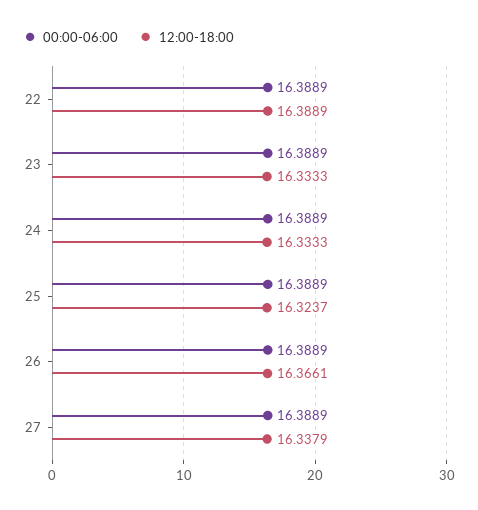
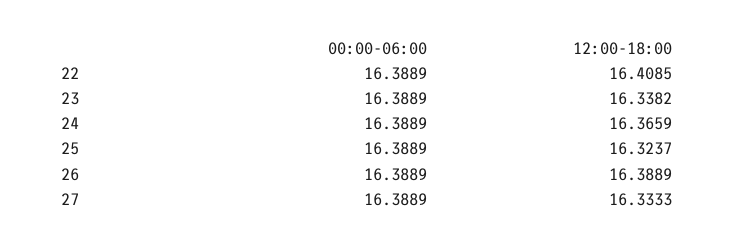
12:00-18:00, 22: 16.3889 -> 16.4085
12:00-18:00, 23: 16.3333 -> 16.3382
12:00-18:00, 24: 16.3333 -> 16.3659
12:00-18:00, 26: 16.3661 -> 16.3889
12:00-18:00, 27: 16.3379 -> 16.3333

